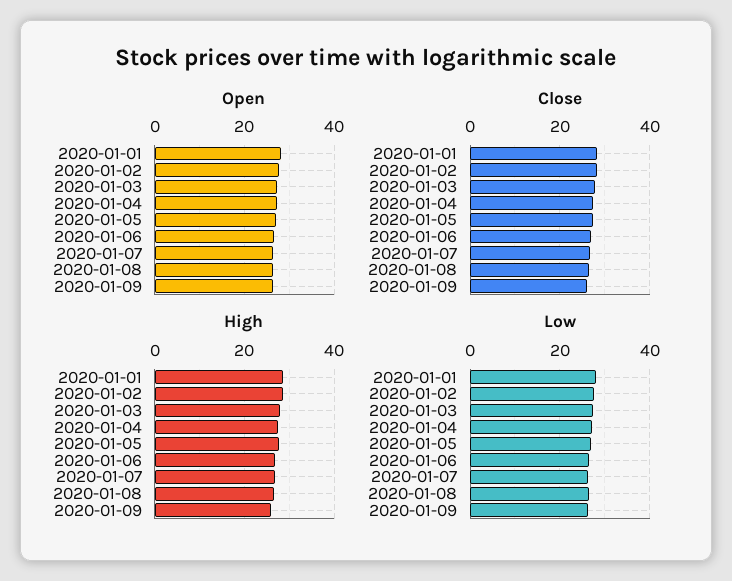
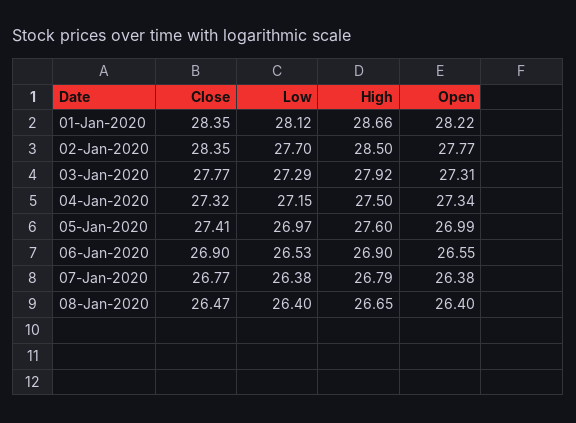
Open, 2020-01-09: 26 -> none
Close, 2020-01-09: 26 -> none
High, 2020-01-09: 26 -> none
Low, 2020-01-09: 26 -> none

